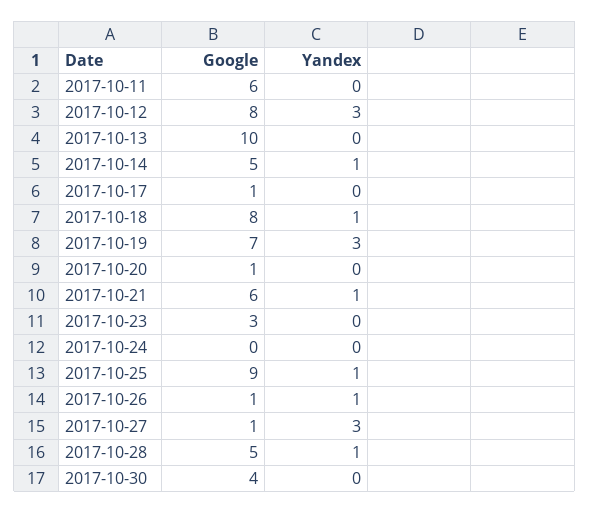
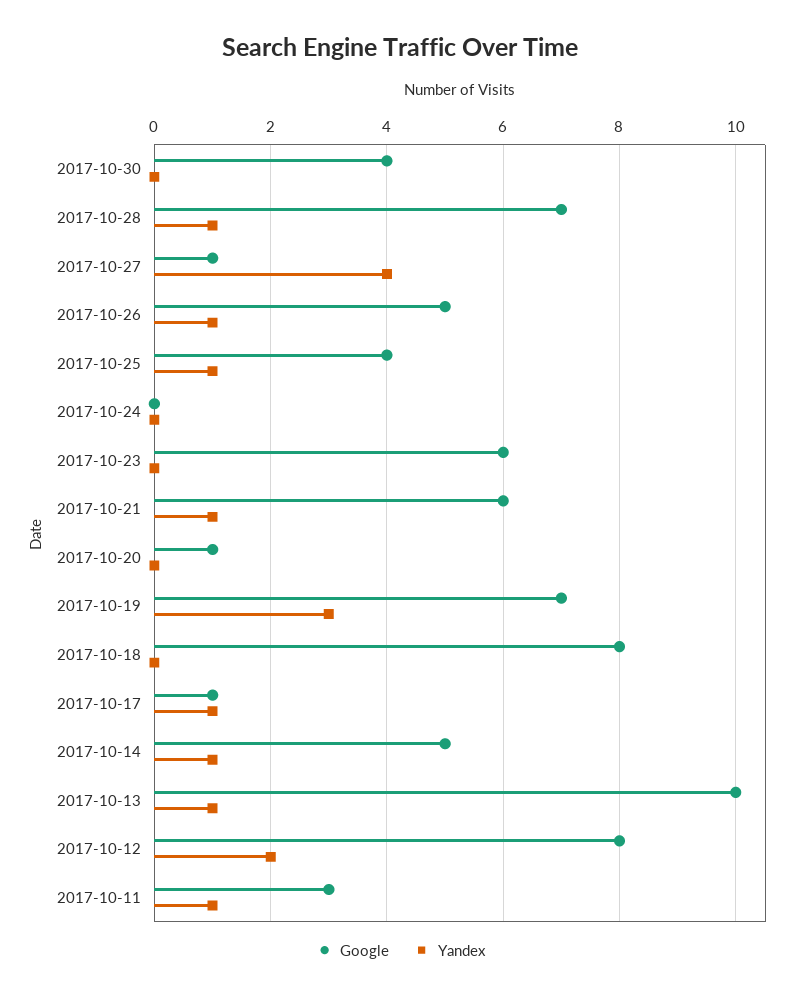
Google, 2017-10-11: 6 -> 3
Yandex, 2017-10-11: 0 -> 1
Yandex, 2017-10-12: 3 -> 2
Yandex, 2017-10-13: 0 -> 1
Yandex, 2017-10-17: 0 -> 1
Yandex, 2017-10-18: 1 -> 0
Google, 2017-10-23: 3 -> 6
Google, 2017-10-25: 9 -> 4
Google, 2017-10-26: 1 -> 5
Yandex, 2017-10-27: 3 -> 4
Google, 2017-10-28: 5 -> 7

